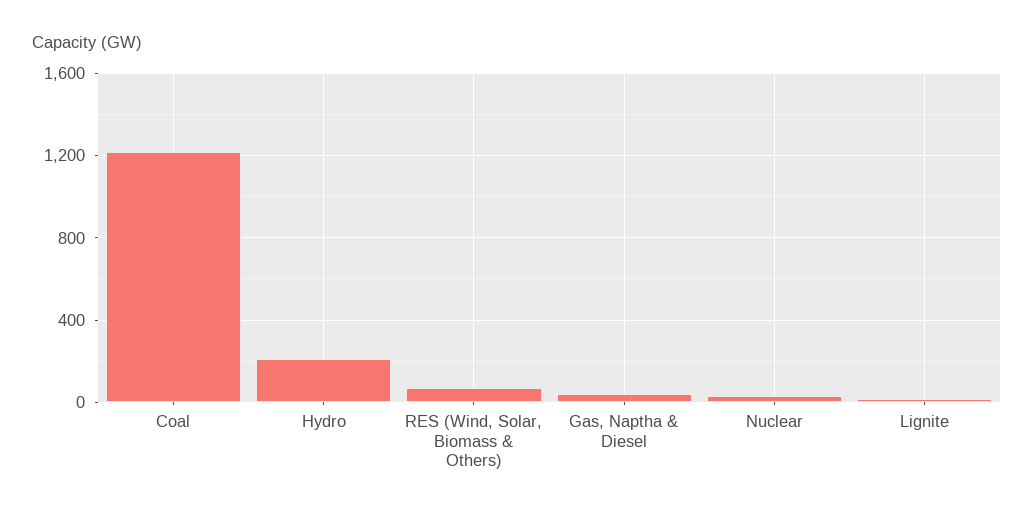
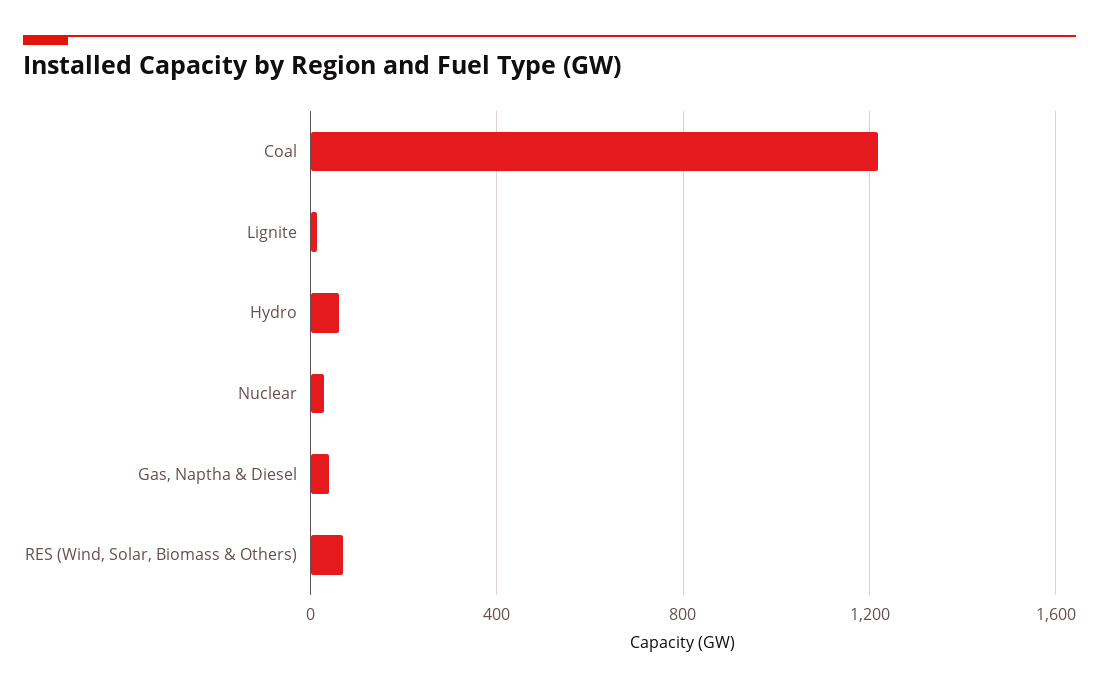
Hydro: 200 -> 50

